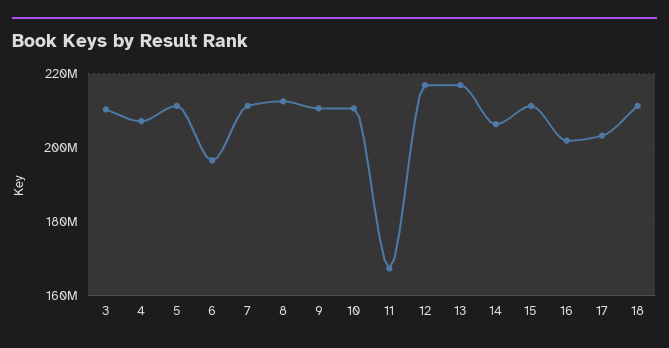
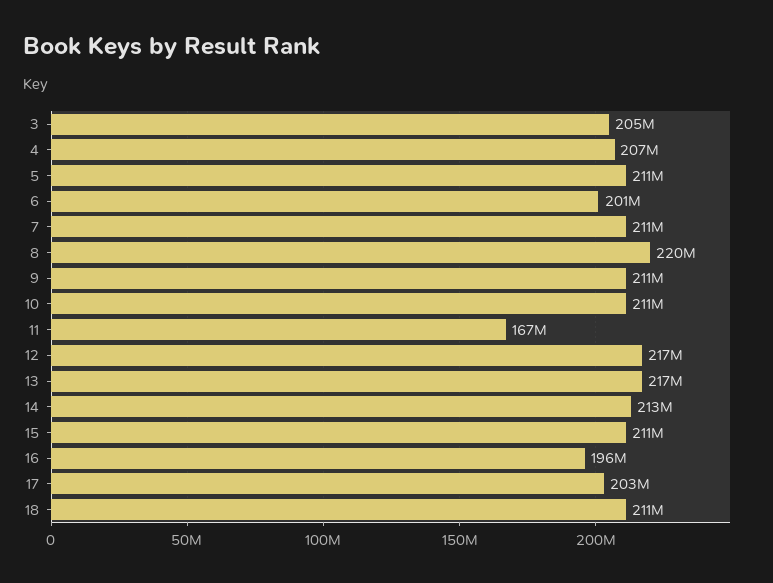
3: 210000000 -> 205000000
6: 196000000 -> 201000000
8: 212000000 -> 220000000
14: 206000000 -> 213000000
16: 202000000 -> 196000000

